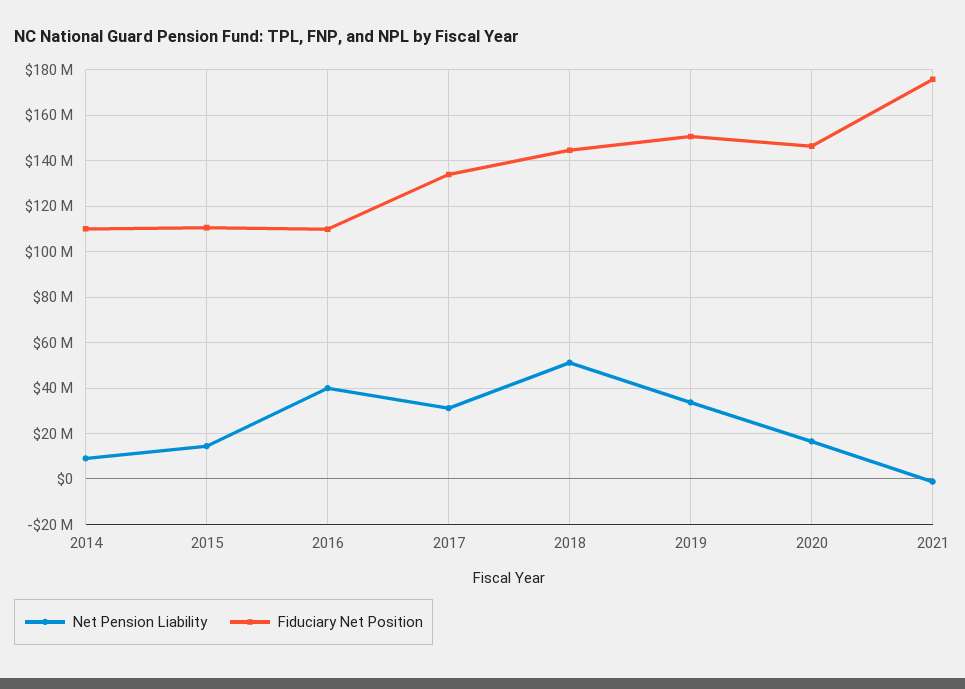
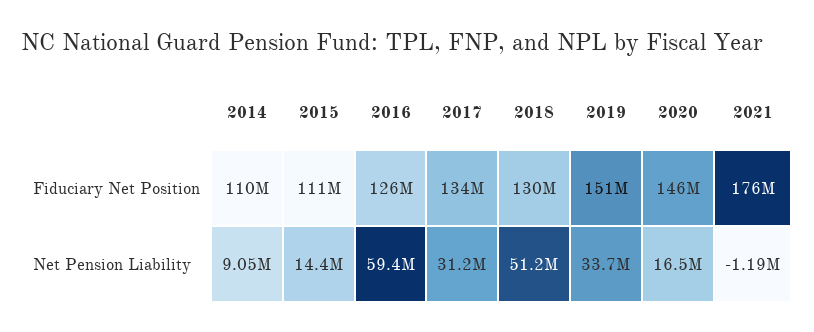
Net Pension Liability, 2016: 40000000 -> 59400000
Fiduciary Net Position, 2016: 110000000 -> 126000000
Fiduciary Net Position, 2018: 145000000 -> 130000000

